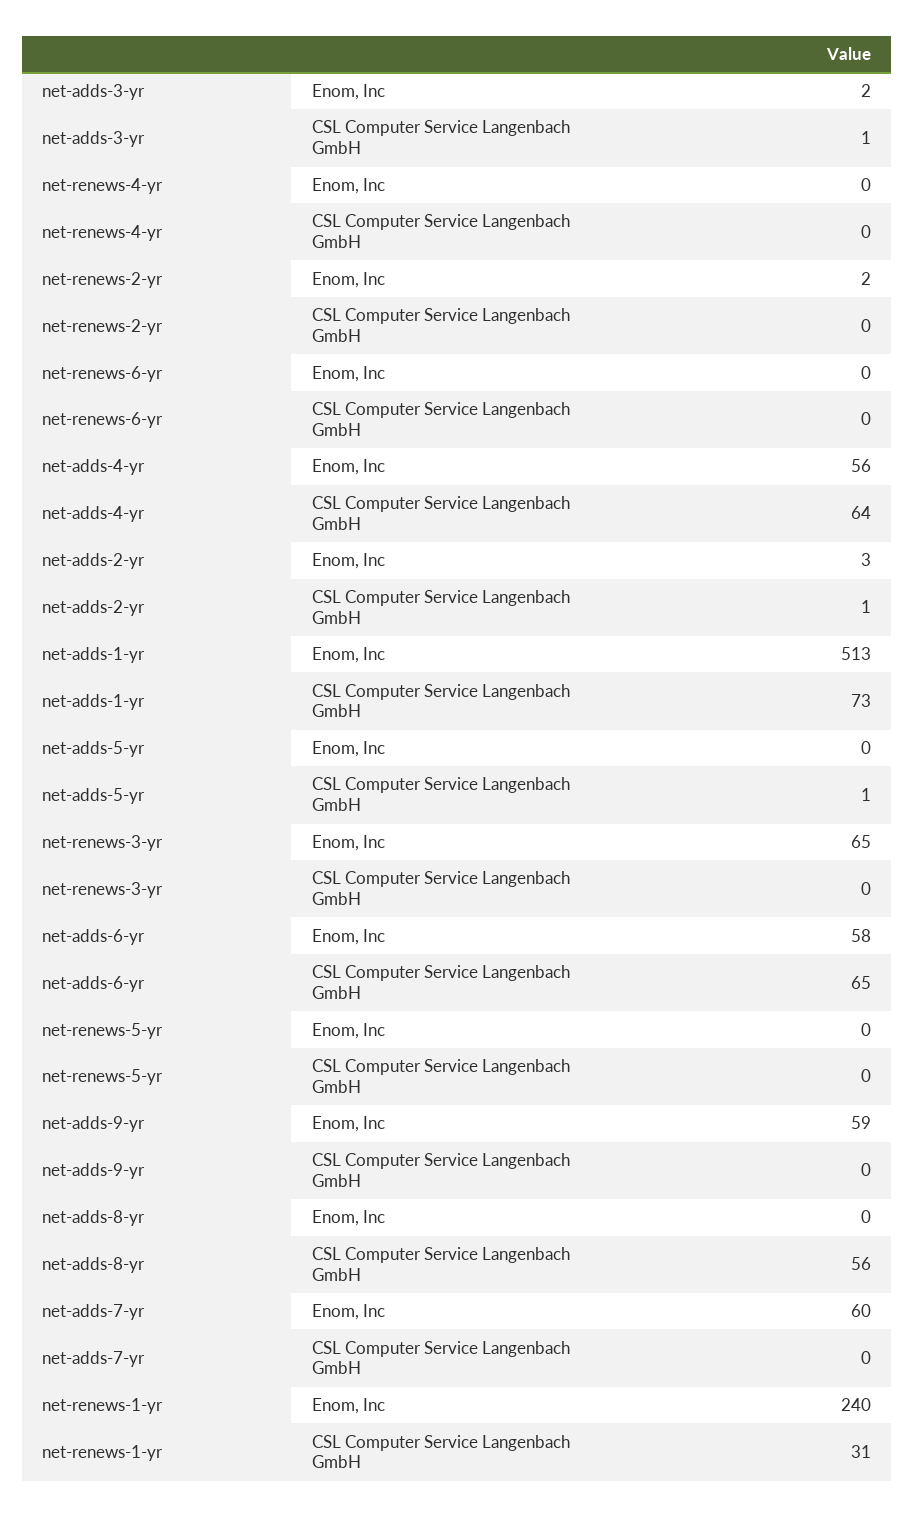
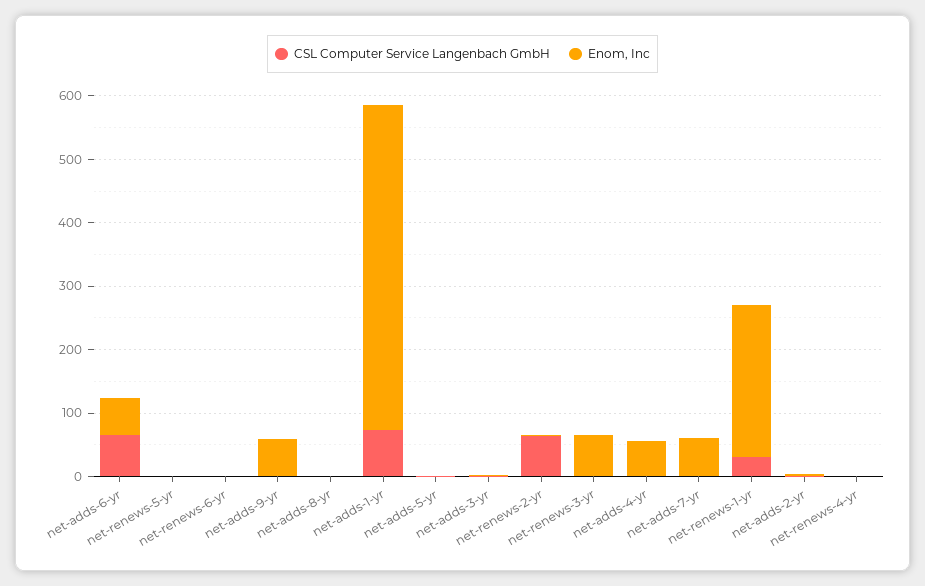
CSL Computer Service Langenbach GmbH, net-renews-2-yr: 0 -> 60
CSL Computer Service Langenbach GmbH, net-adds-4-yr: 64 -> 0
CSL Computer Service Langenbach GmbH, net-adds-8-yr: 56 -> 0

